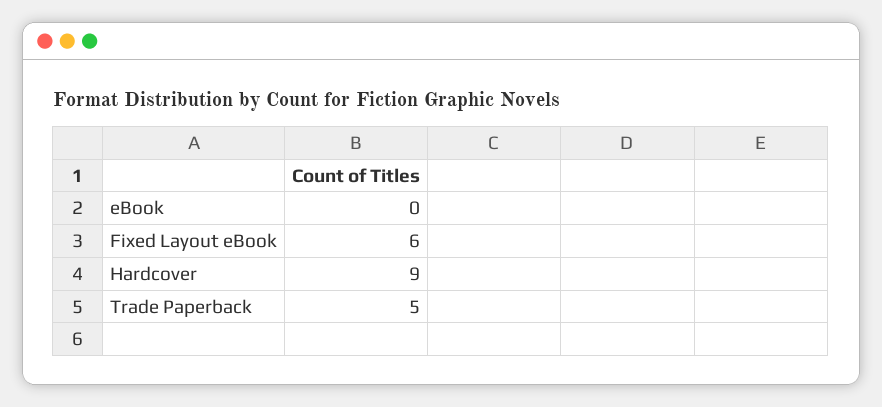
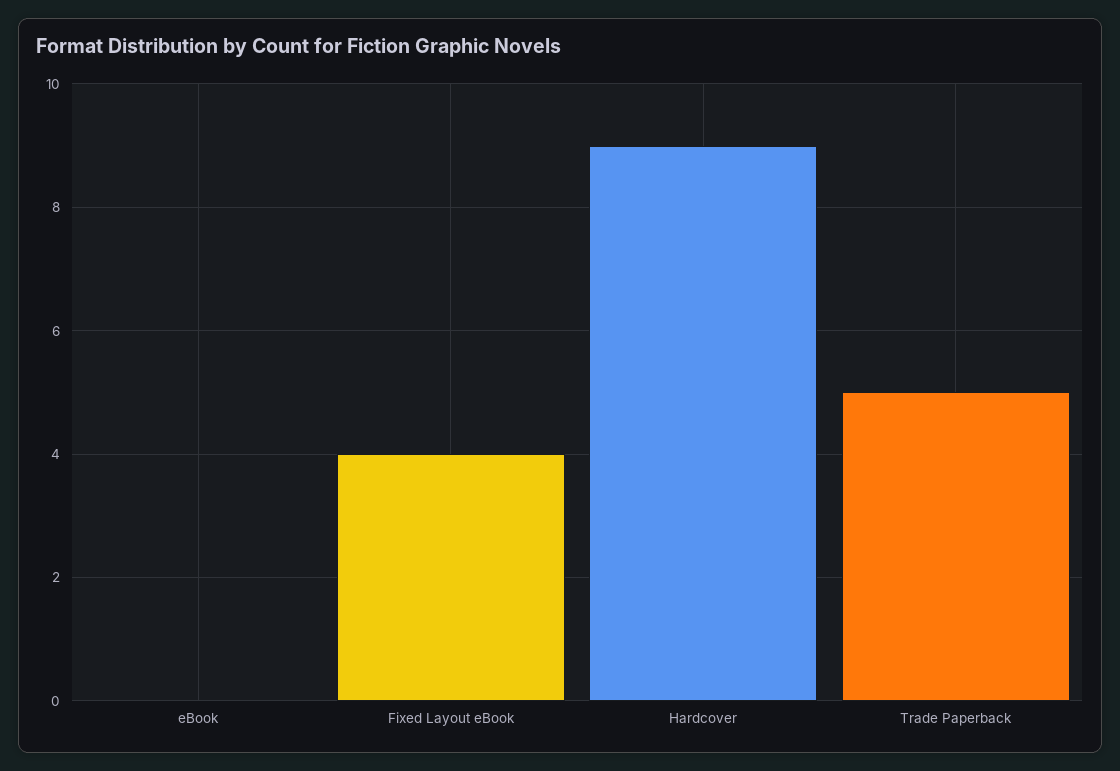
Fixed Layout eBook: 6 -> 4

